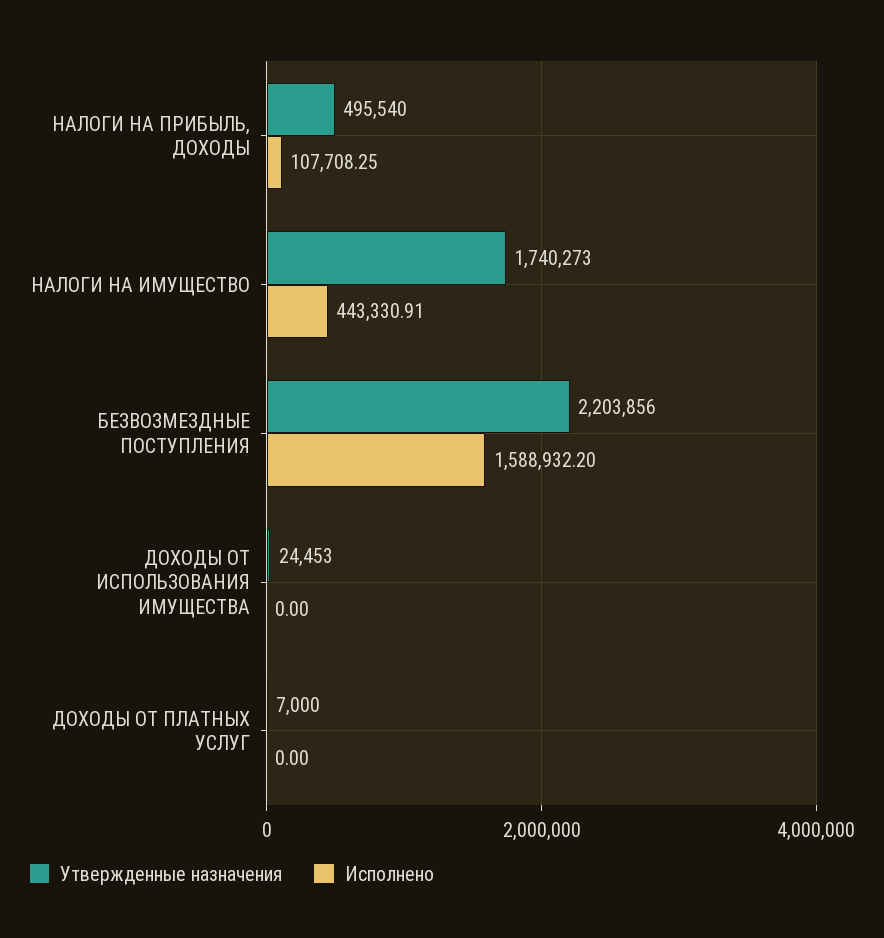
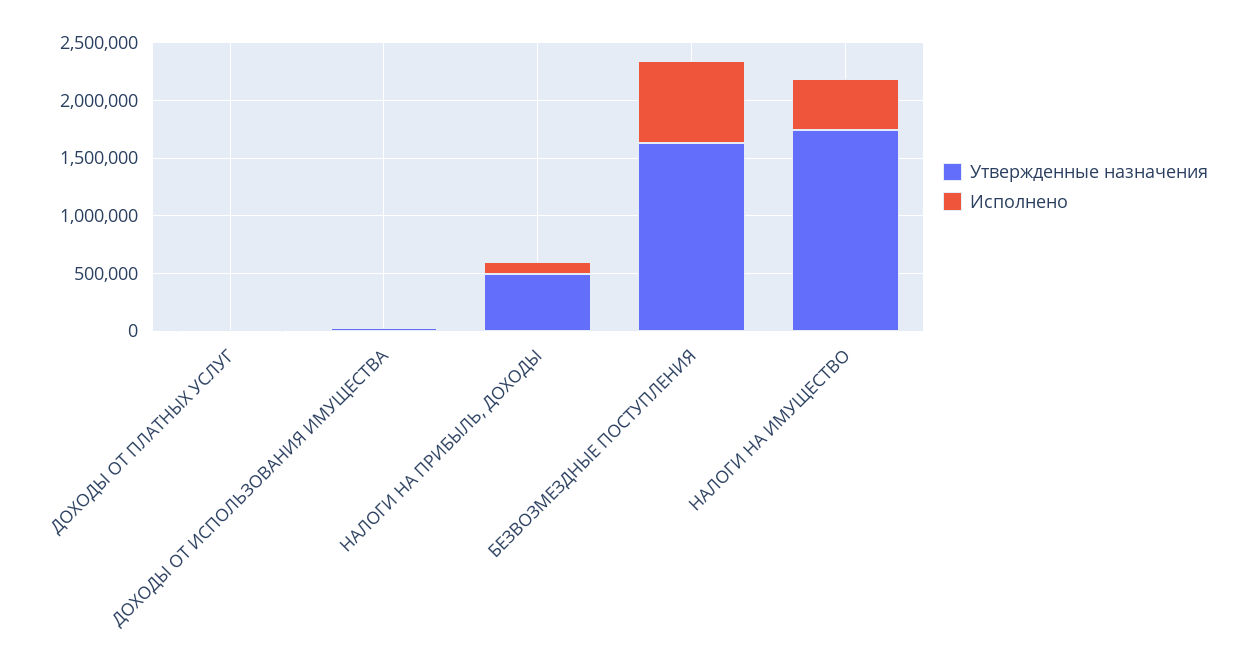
Утвержденные назначения, БЕЗВОЗМЕЗДНЫЕ ПОСТУПЛЕНИЯ: 2203856 -> 1600000
Исполнено, БЕЗВОЗМЕЗДНЫЕ ПОСТУПЛЕНИЯ: 1588932.2 -> 700000

